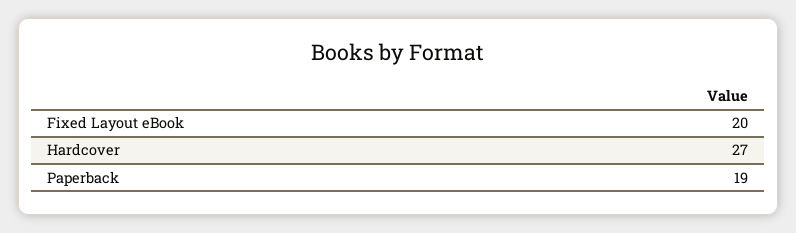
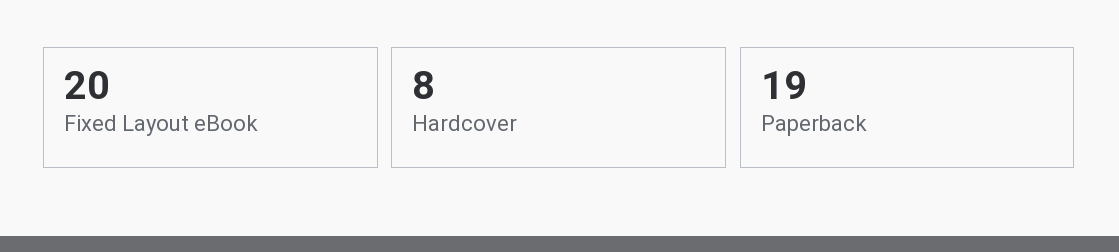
Hardcover: 27 -> 8

